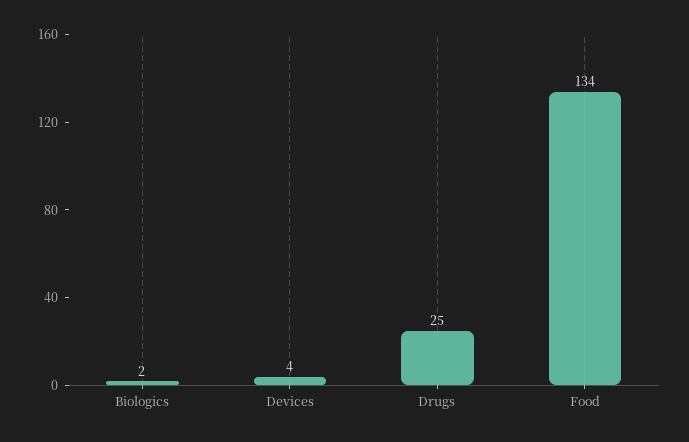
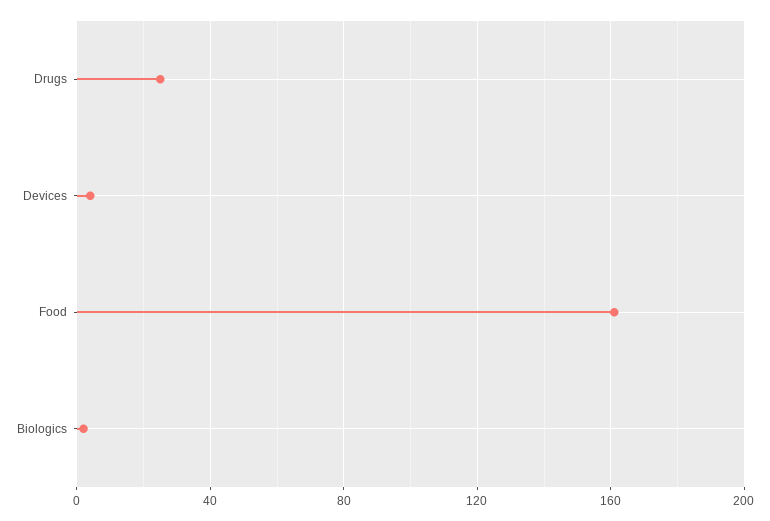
Food: 134 -> 160

